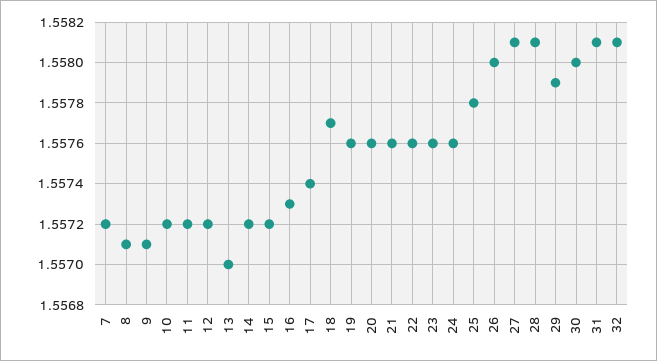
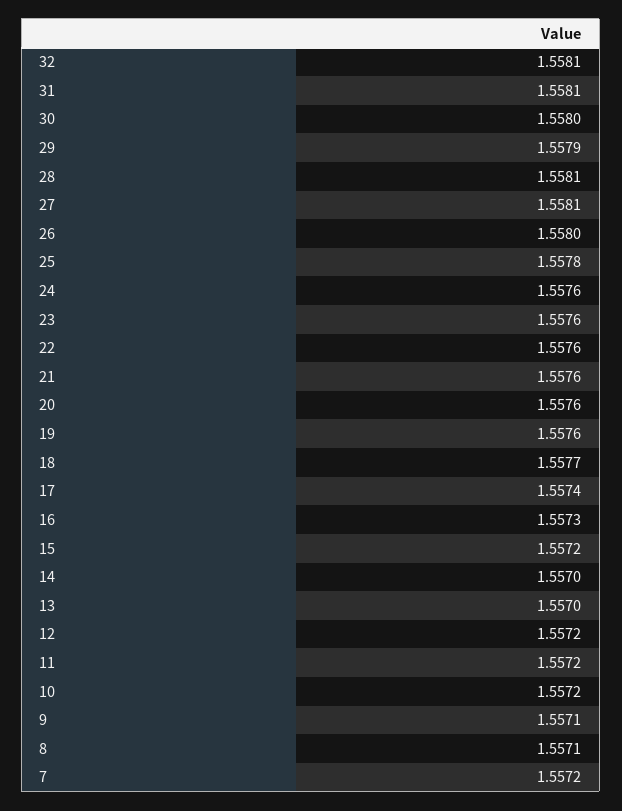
14: 1.5572 -> 1.557

